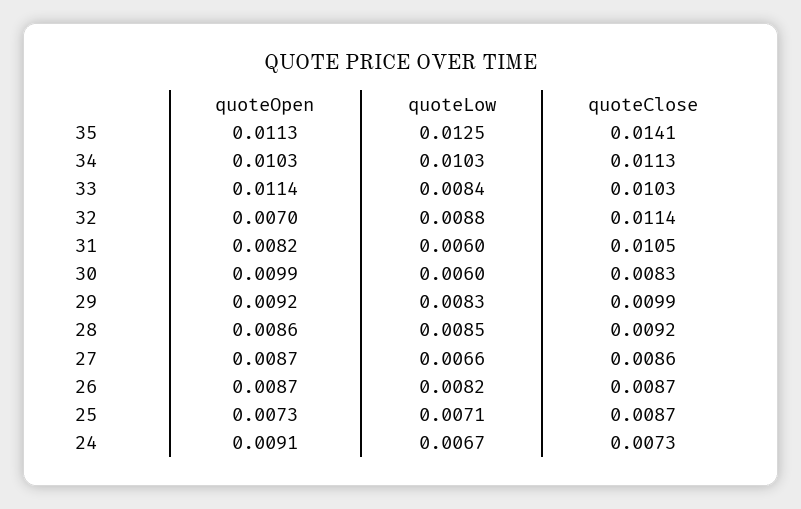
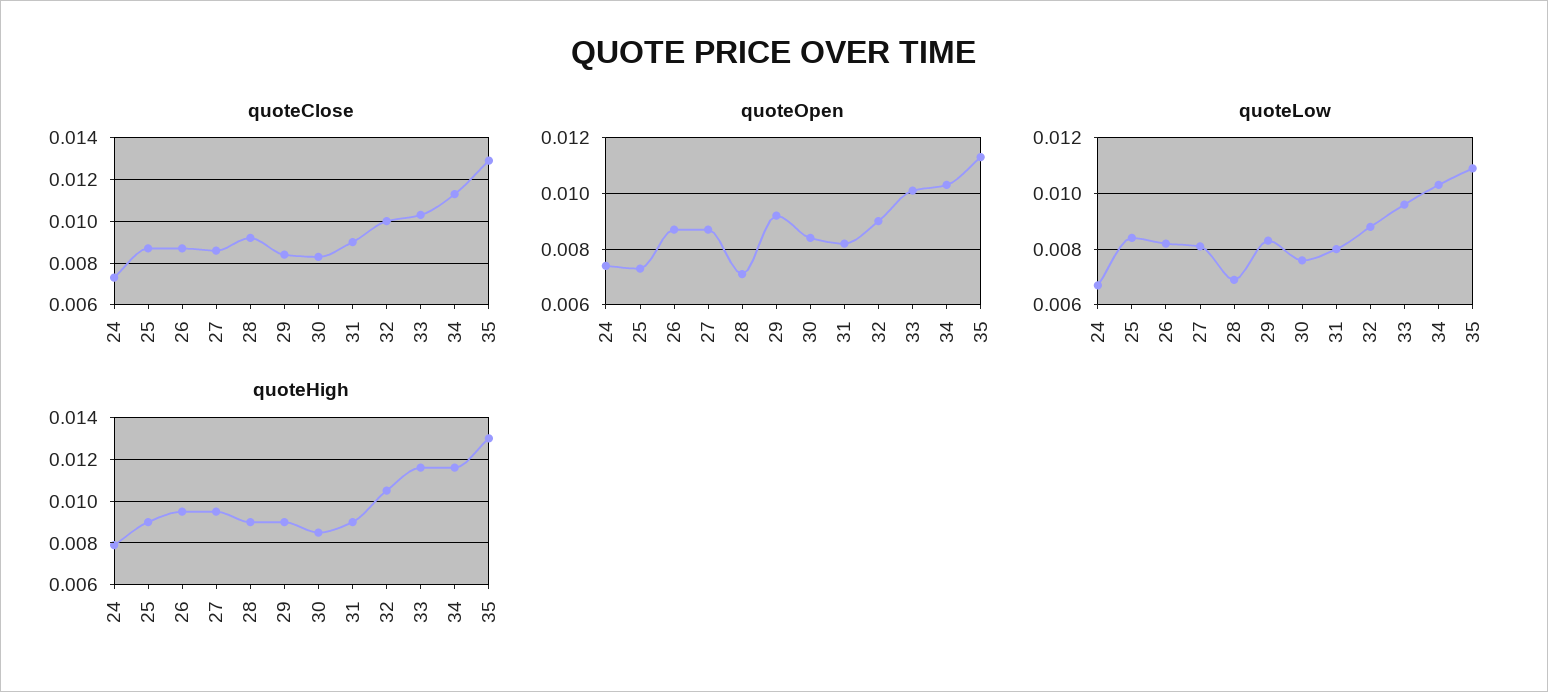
quoteLow, 35: 0.0125 -> 0.011
quoteClose, 35: 0.0141 -> 0.013
quoteOpen, 33: 0.0114 -> 0.01
quoteLow, 33: 0.0084 -> 0.0095
quoteOpen, 32: 0.007 -> 0.009
quoteClose, 32: 0.0114 -> 0.01
quoteLow, 31: 0.006 -> 0.008
quoteClose, 31: 0.0105 -> 0.009
quoteOpen, 30: 0.0099 -> 0.0085
quoteLow, 30: 0.006 -> 0.0075
quoteClose, 29: 0.0099 -> 0.0085
quoteOpen, 28: 0.0086 -> 0.007
quoteLow, 28: 0.0085 -> 0.007
quoteLow, 27: 0.0066 -> 0.008
quoteLow, 25: 0.0071 -> 0.0085
quoteOpen, 24: 0.0091 -> 0.0075
quoteHigh, 24: none -> 0.008
quoteHigh, 25: none -> 0.009
quoteHigh, 26: none -> 0.0095
quoteHigh, 27: none -> 0.0095
quoteHigh, 28: none -> 0.009
quoteHigh, 29: none -> 0.009
quoteHigh, 30: none -> 0.0085
quoteHigh, 31: none -> 0.009
quoteHigh, 32: none -> 0.0105
quoteHigh, 33: none -> 0.0115
quoteHigh, 34: none -> 0.0115
quoteHigh, 35: none -> 0.013

